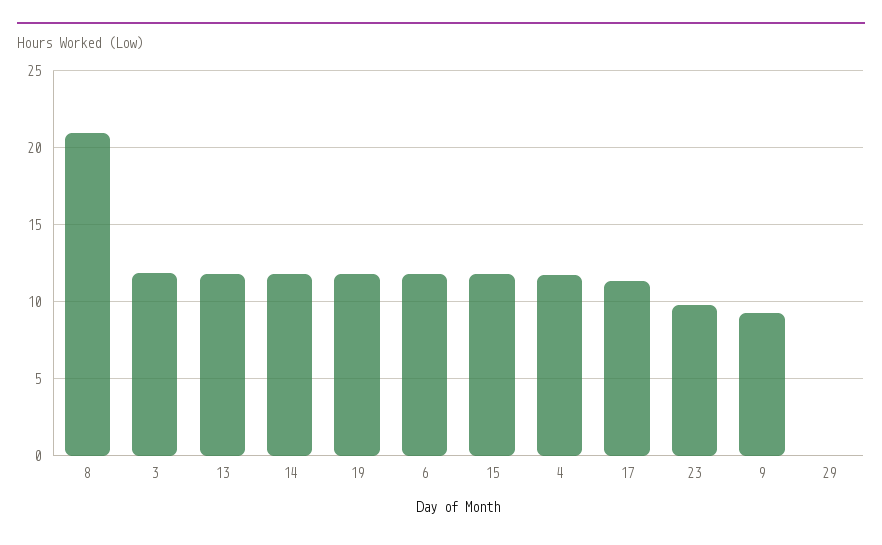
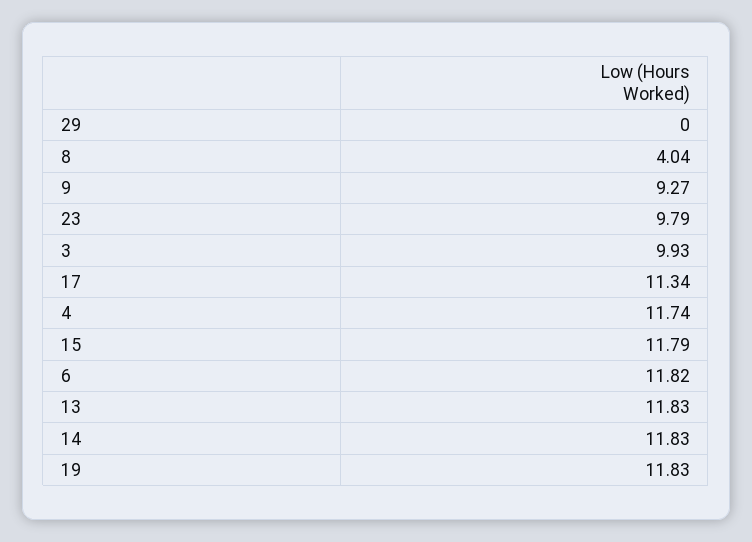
8: 21 -> 4.04
3: 12 -> 9.93

